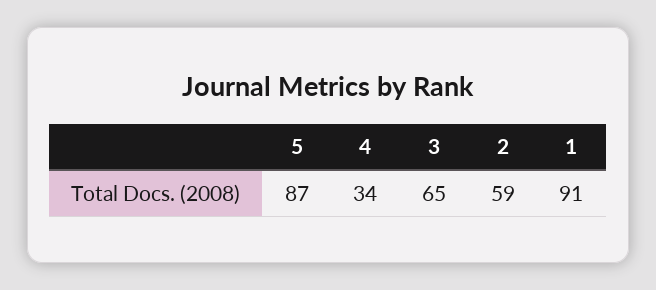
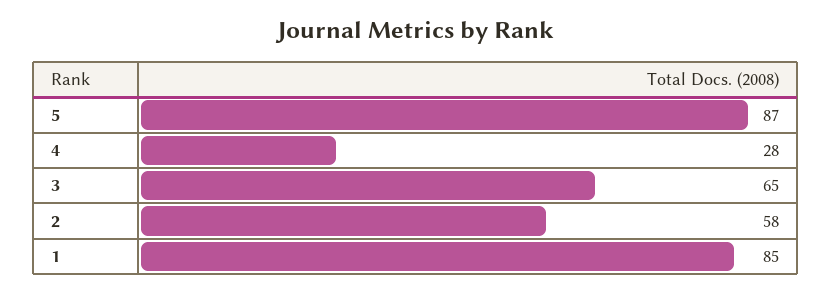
4: 34 -> 28
2: 59 -> 58
1: 91 -> 85

